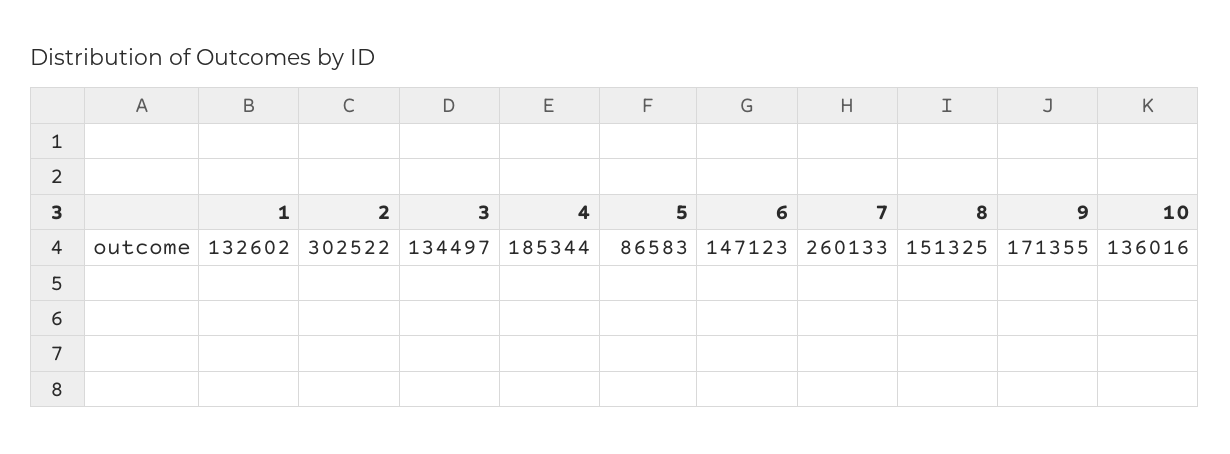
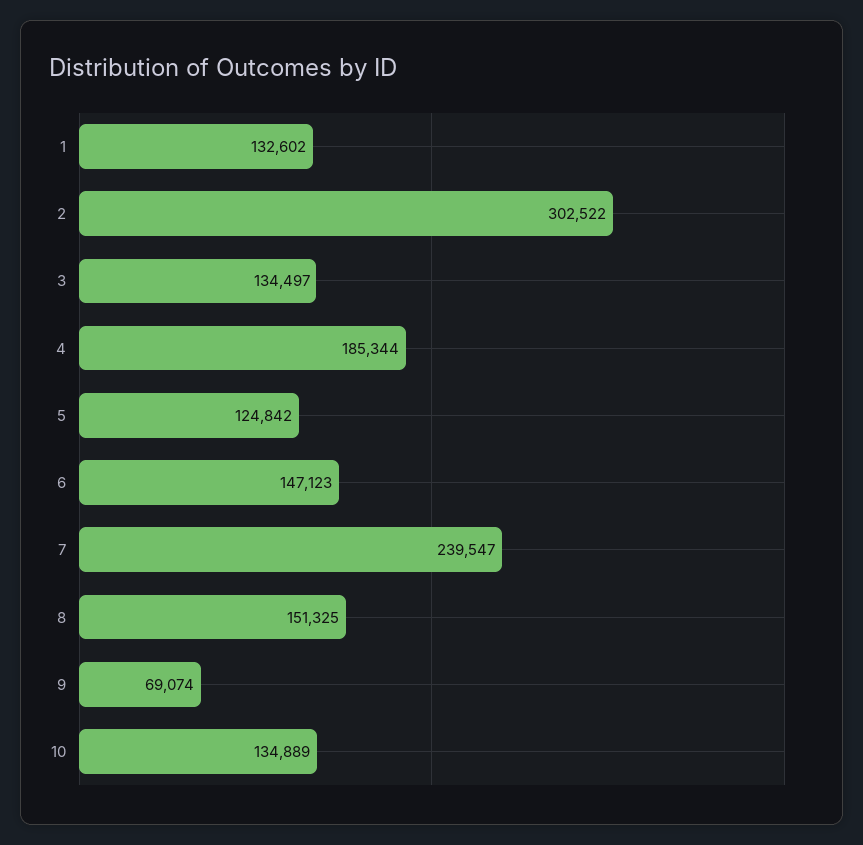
5: 86583 -> 124842
7: 260133 -> 239547
9: 171355 -> 69074
10: 136016 -> 134889

